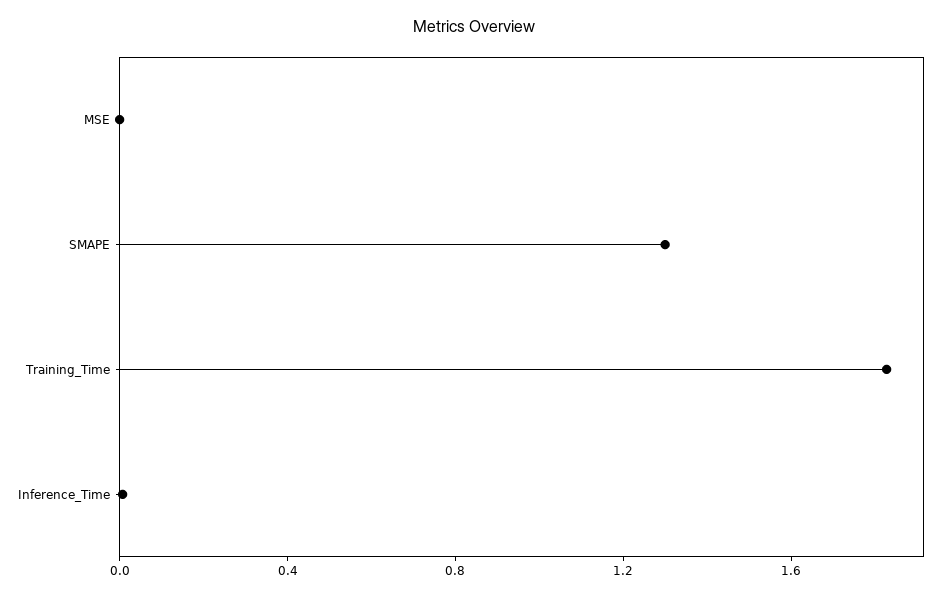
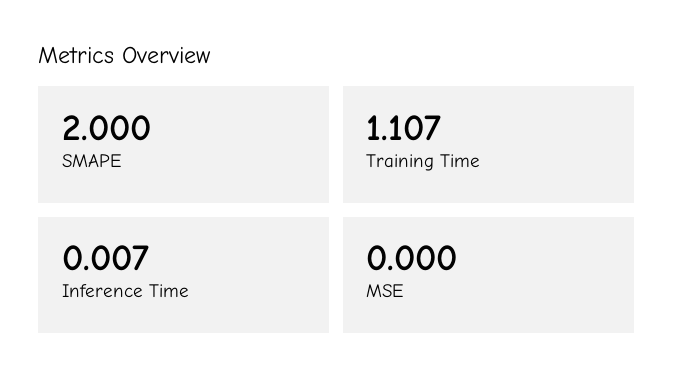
SMAPE: 1.3 -> 2
Training_Time: 1.8 -> 1.107

